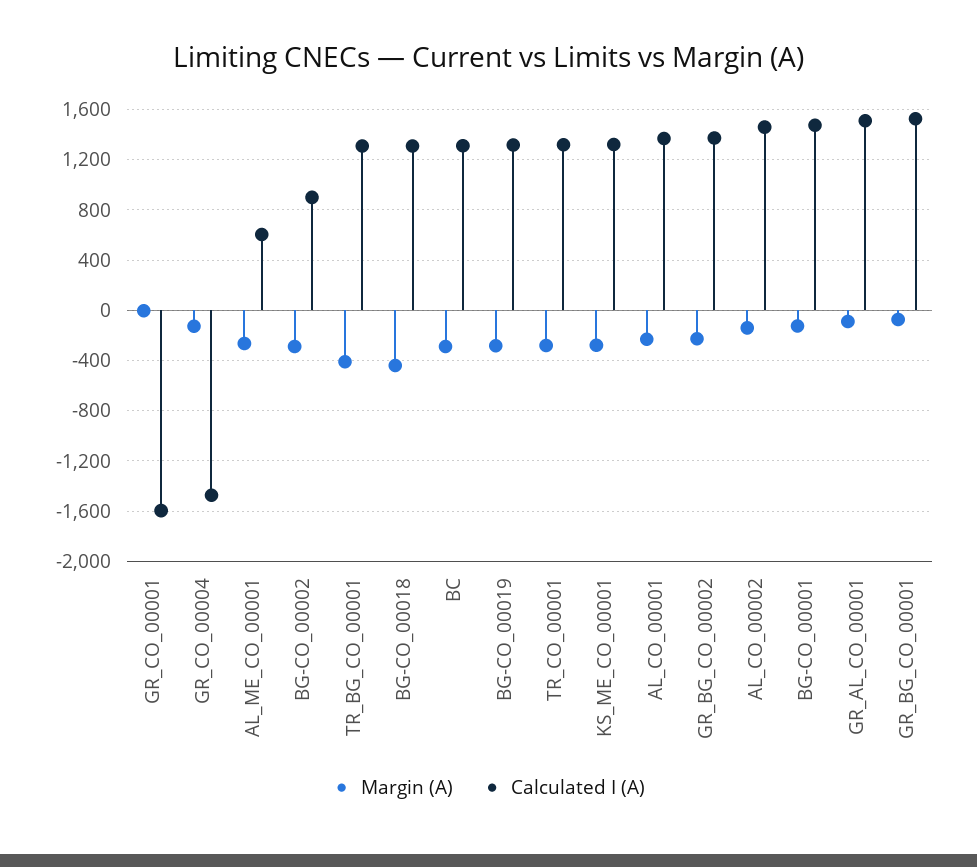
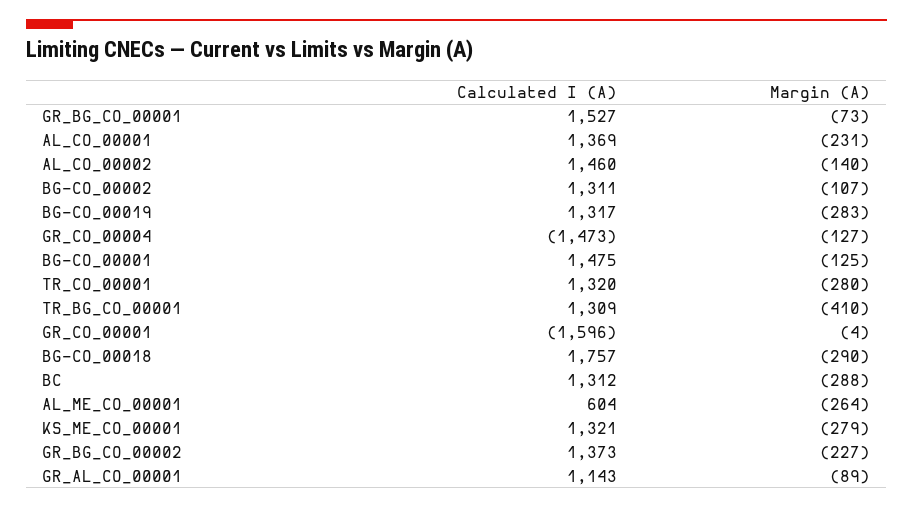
Margin (A), BG-CO_00002: -300 -> -107
Calculated I (A), BG-CO_00002: 900 -> 1311
Margin (A), BG-CO_00018: -450 -> -290
Calculated I (A), BG-CO_00018: 1300 -> 1757
Calculated I (A), GR_AL_CO_00001: 1500 -> 1143

